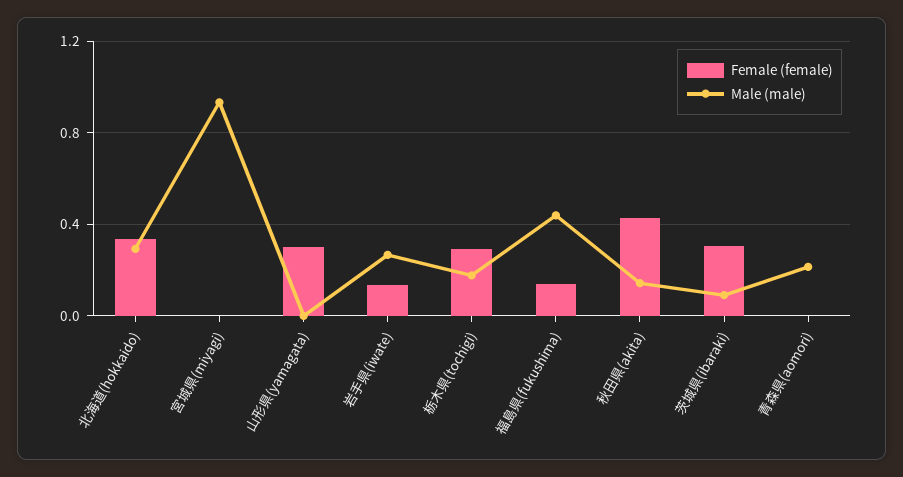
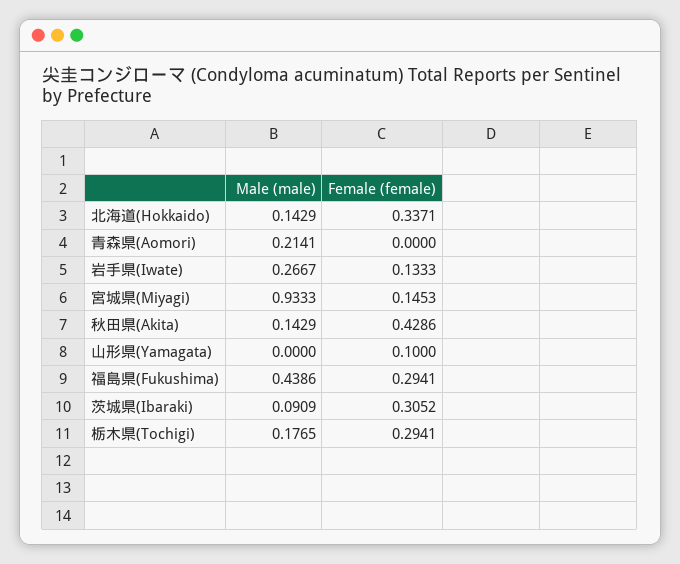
Male (male), 北海道(hokkaido): 0.3 -> 0.1429
Female (female), 宮城県(miyagi): 0 -> 0.1453
Female (female), 山形県(yamagata): 0.3 -> 0.1
Female (female), 福島県(fukushima): 0.15 -> 0.2941

